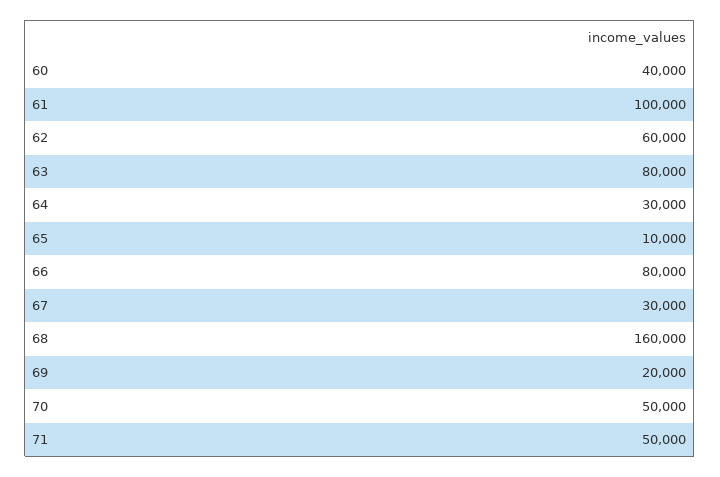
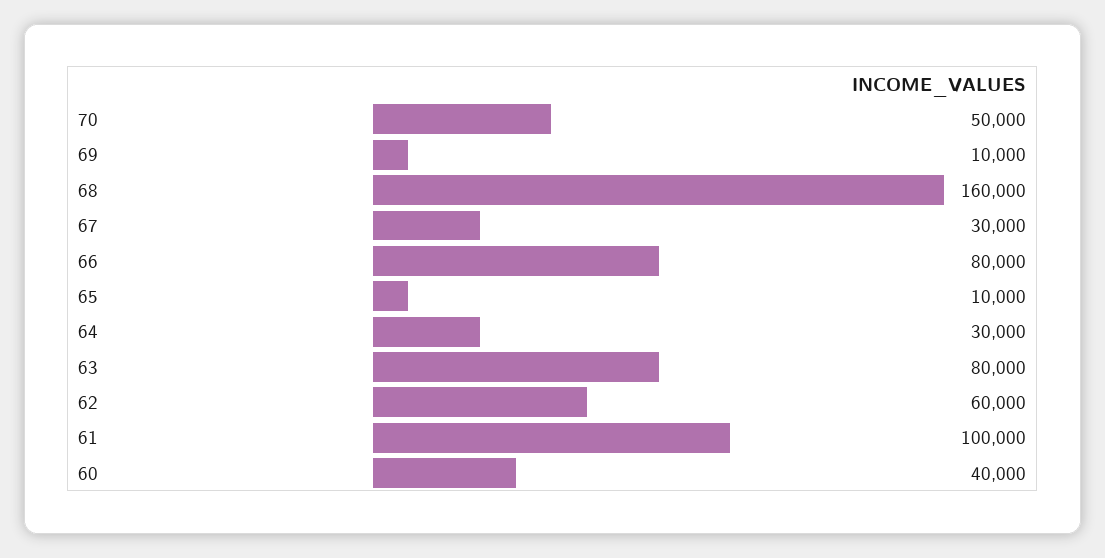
69: 20000 -> 10000
71: 50000 -> none

